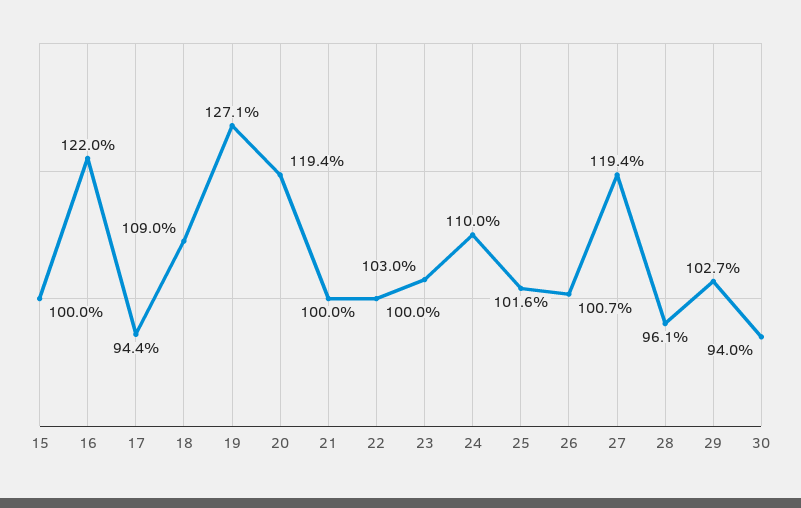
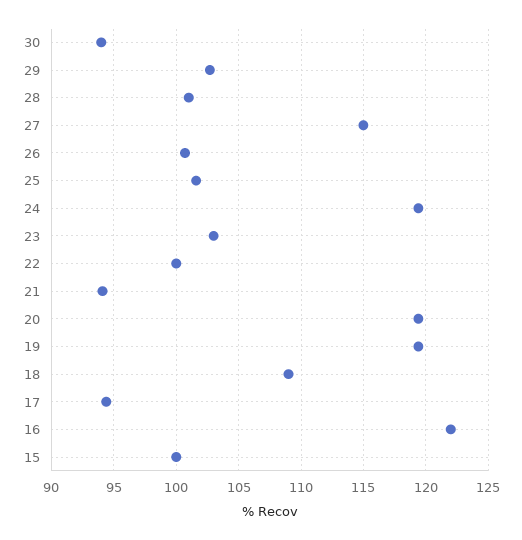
19: 127.1 -> 119.5
21: 100 -> 94
24: 110 -> 119.5
27: 119.4 -> 115
28: 96.1 -> 101

